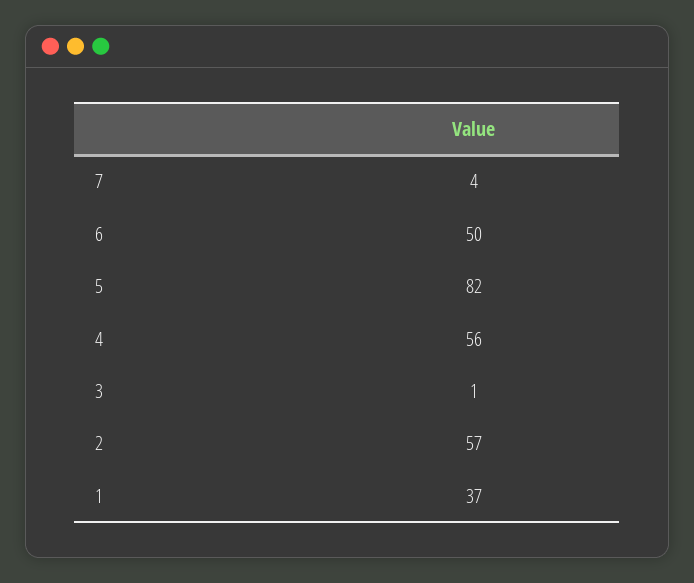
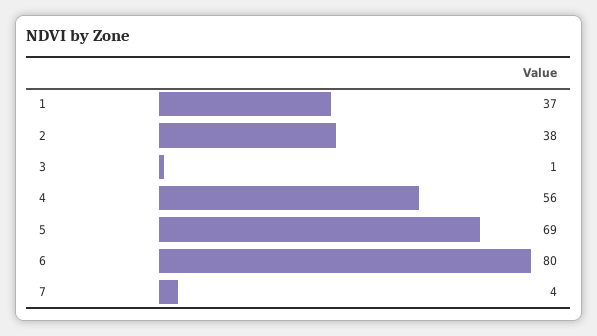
6: 50 -> 80
5: 82 -> 69
2: 57 -> 38

